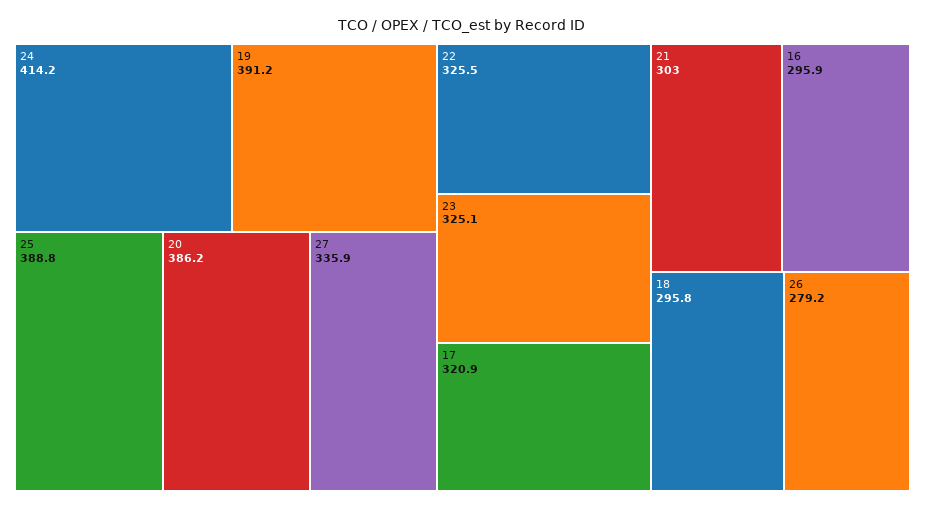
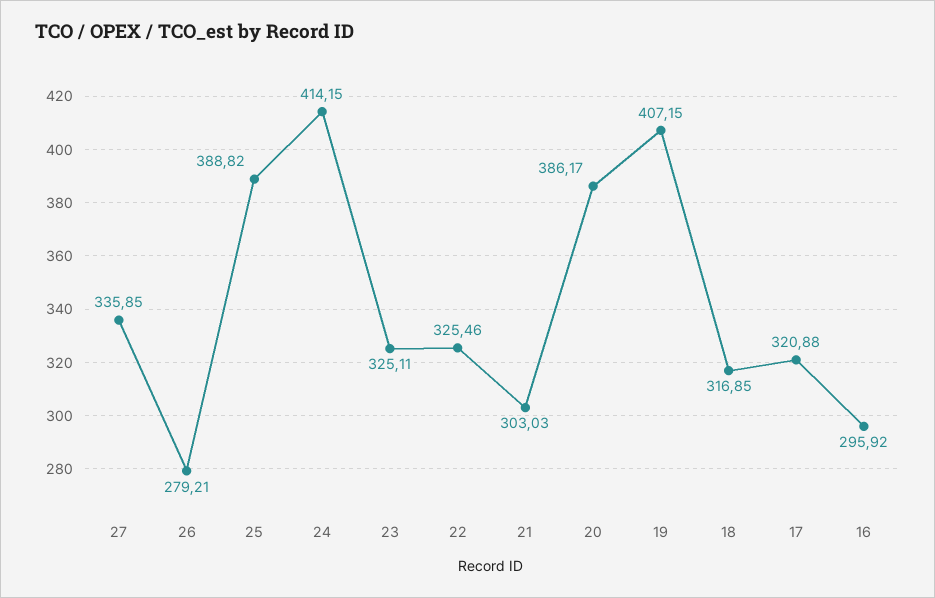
19: 391.2 -> 407.15
18: 295.8 -> 316.85

